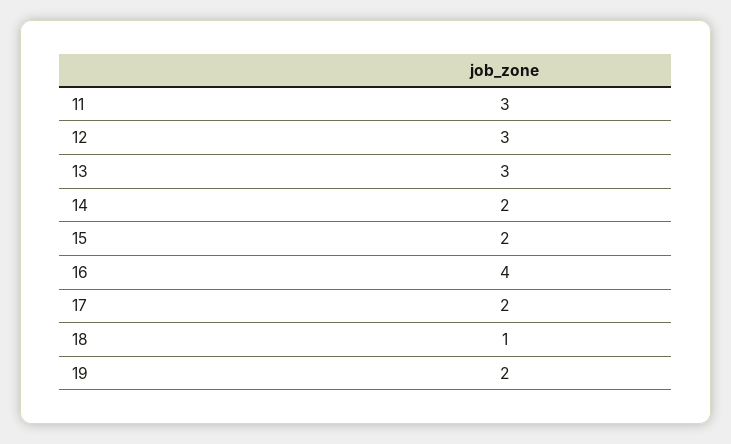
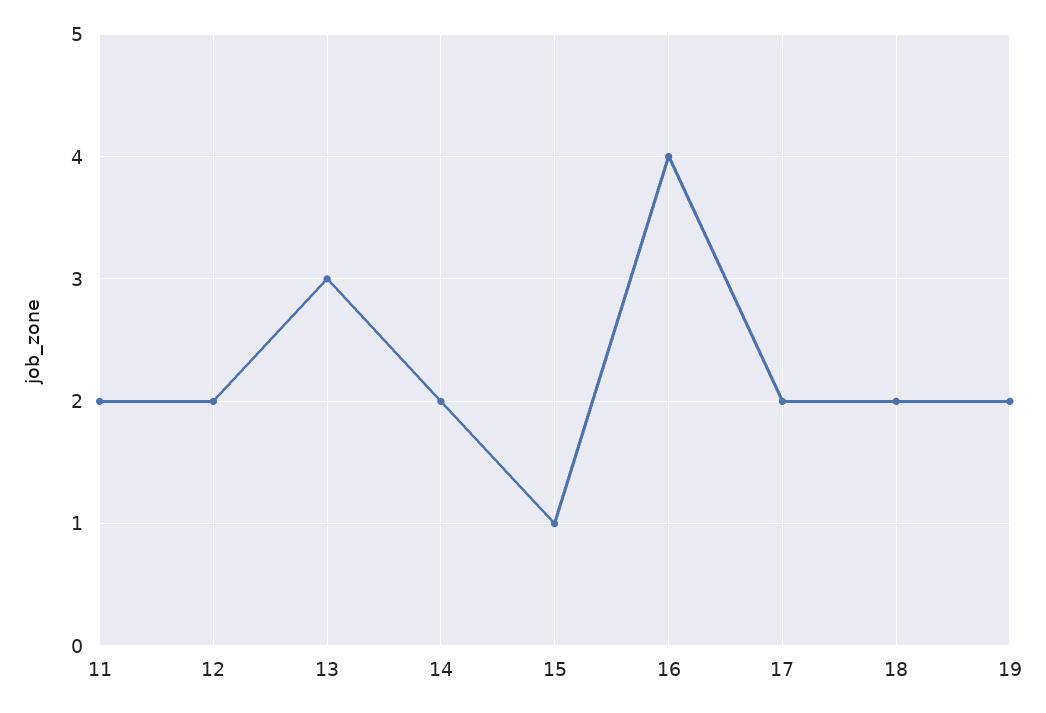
11: 3 -> 2
12: 3 -> 2
15: 2 -> 1
18: 1 -> 2

